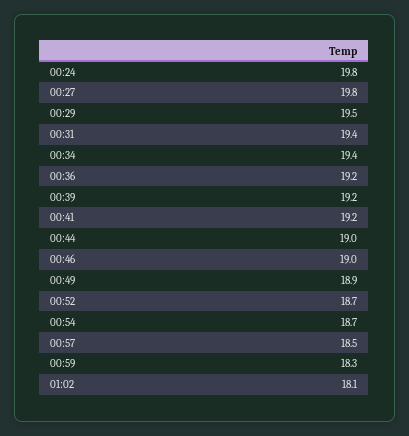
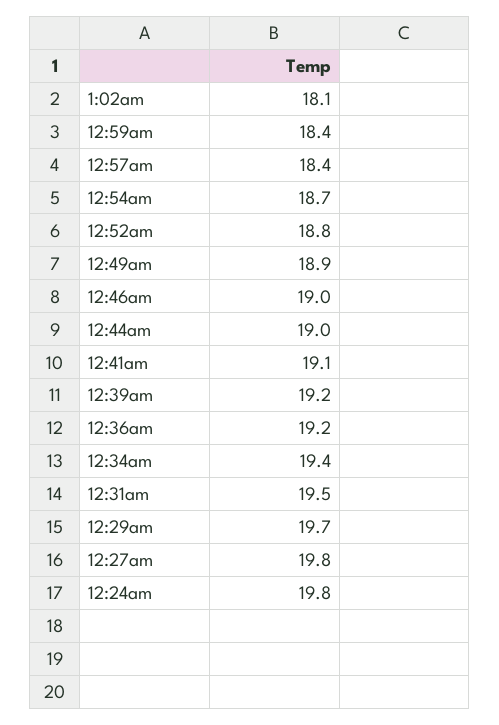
00:29: 19.5 -> 19.7
00:31: 19.4 -> 19.5
00:41: 19.2 -> 19.1
00:52: 18.7 -> 18.8
00:57: 18.5 -> 18.4
00:59: 18.3 -> 18.4

